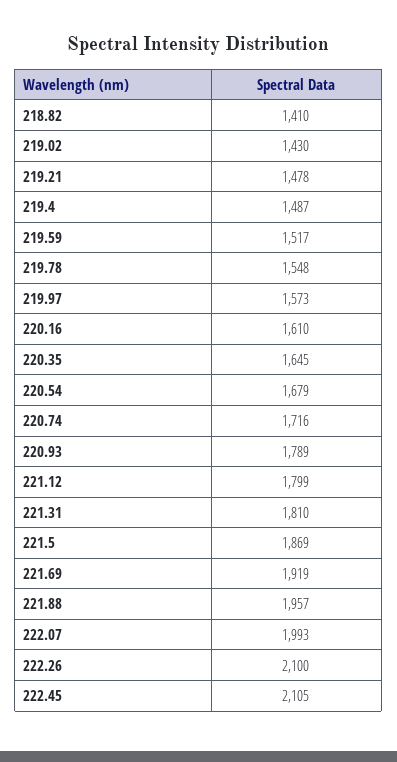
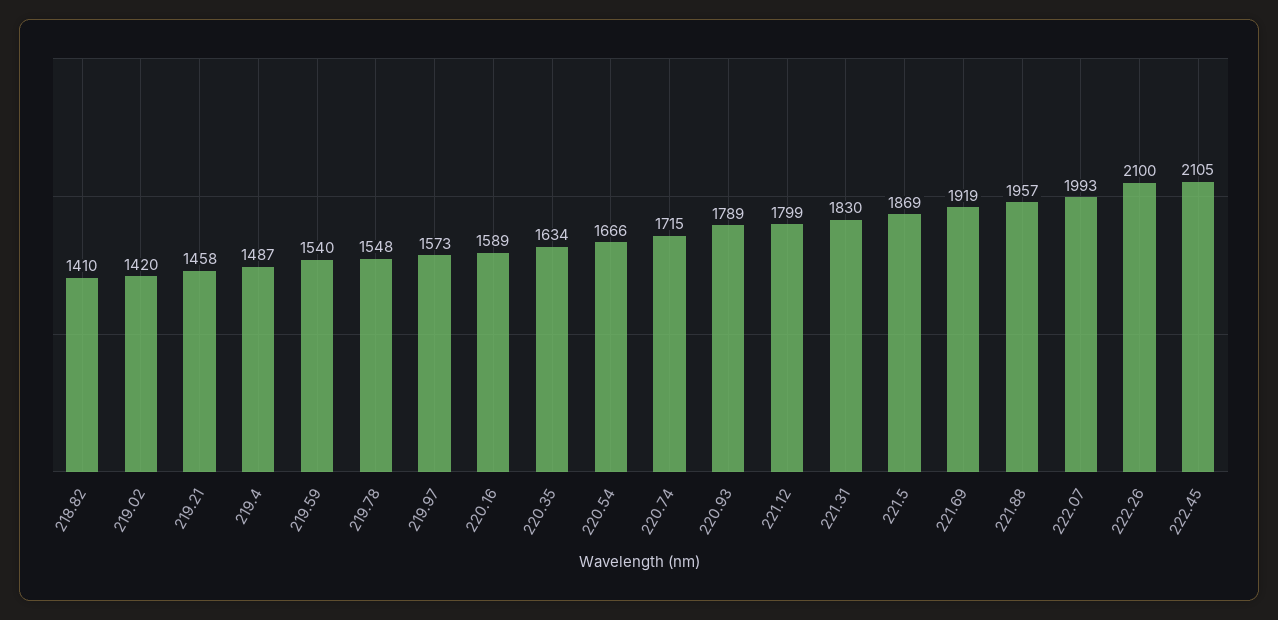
219.02: 1430 -> 1420
219.21: 1478 -> 1458
219.59: 1517 -> 1540
220.16: 1610 -> 1589
220.35: 1645 -> 1634
220.54: 1679 -> 1666
220.74: 1716 -> 1715
221.31: 1810 -> 1830

